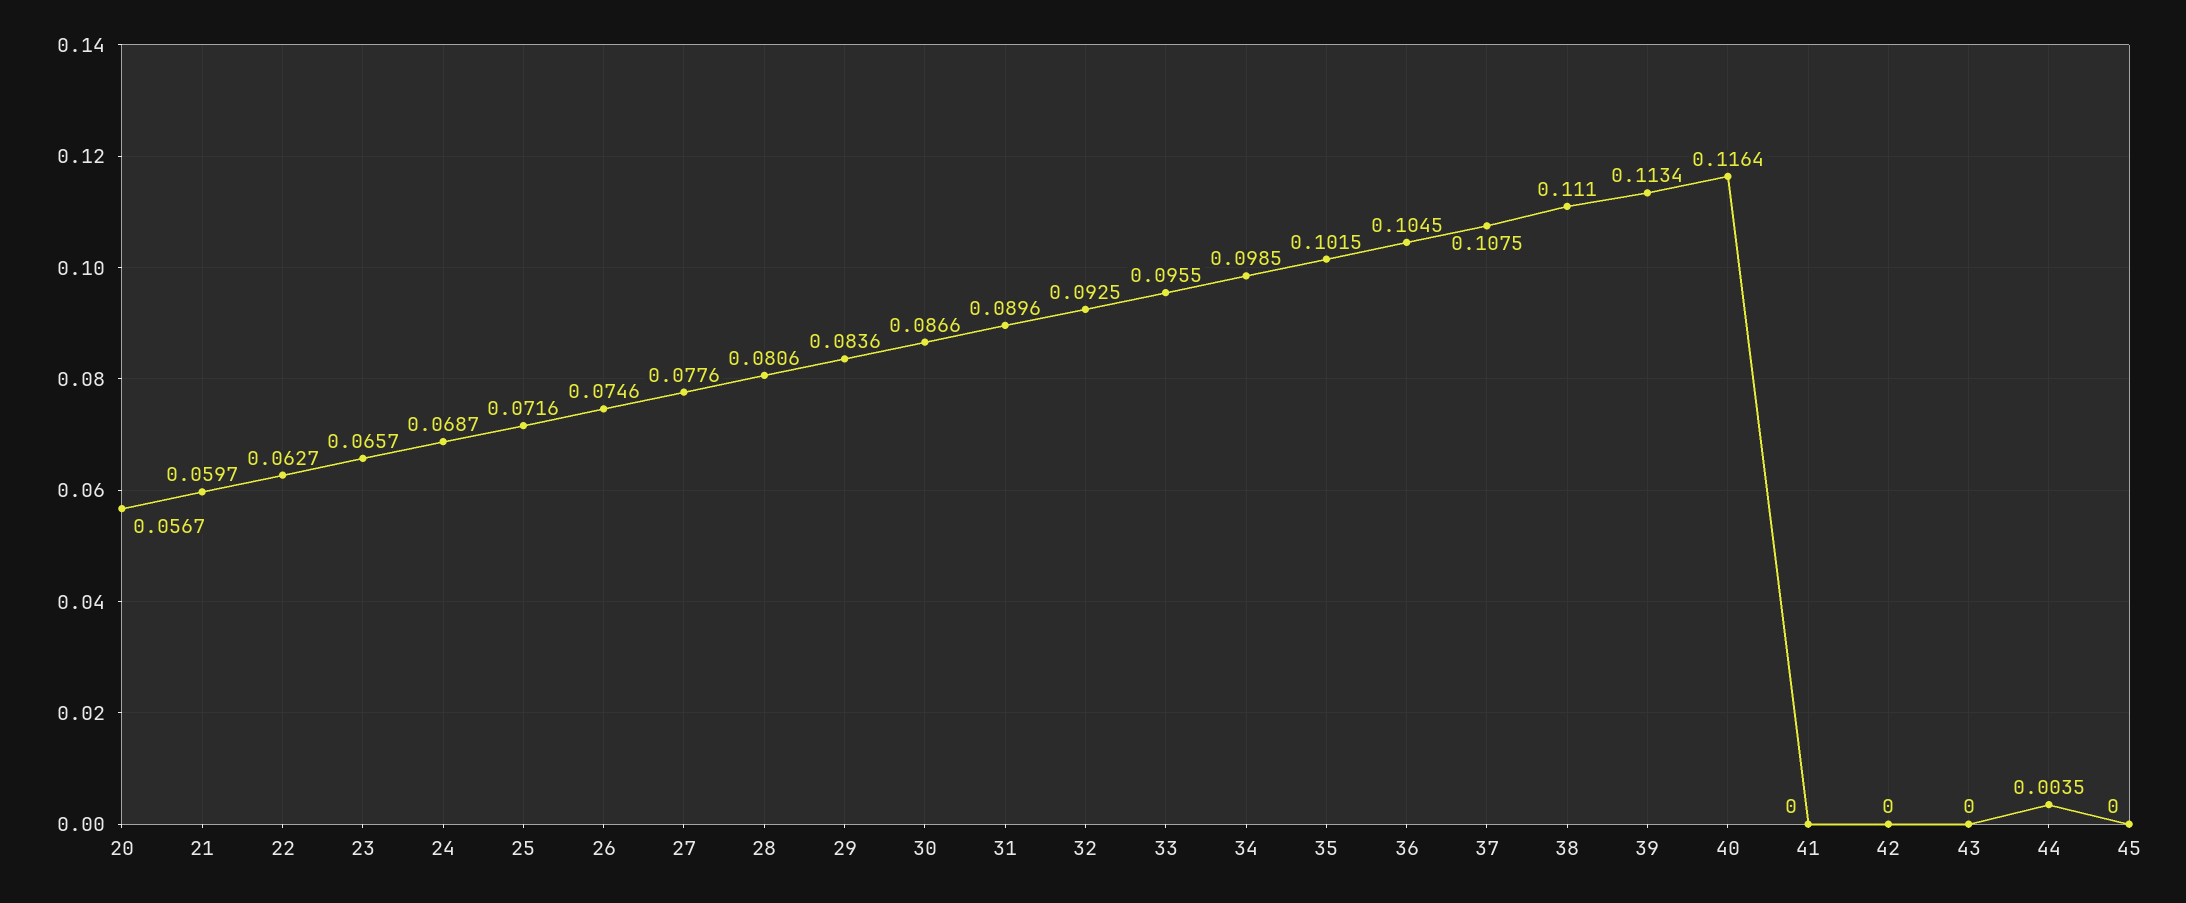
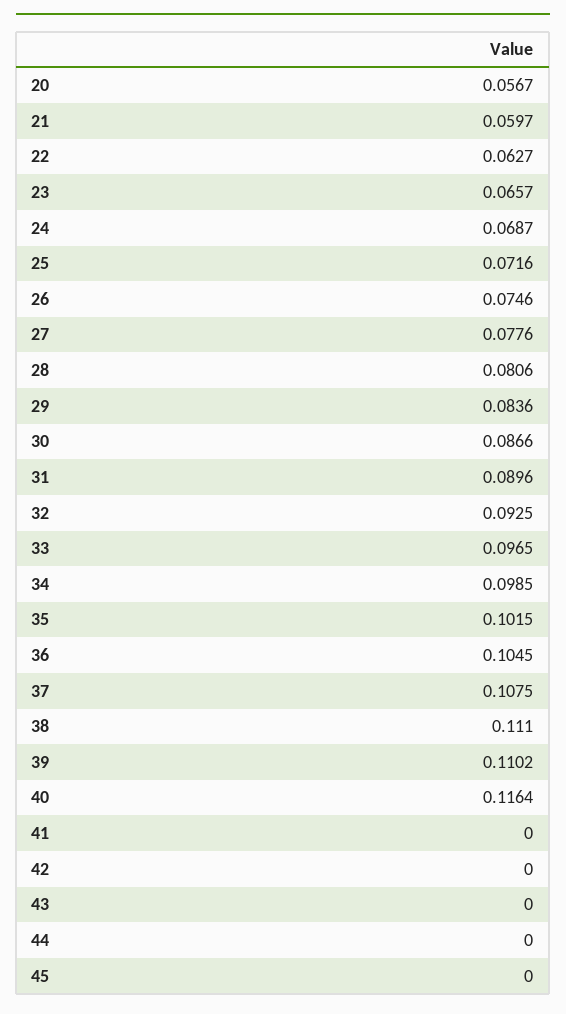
33: 0.0955 -> 0.0965
39: 0.1134 -> 0.1102
44: 0.0035 -> 0

